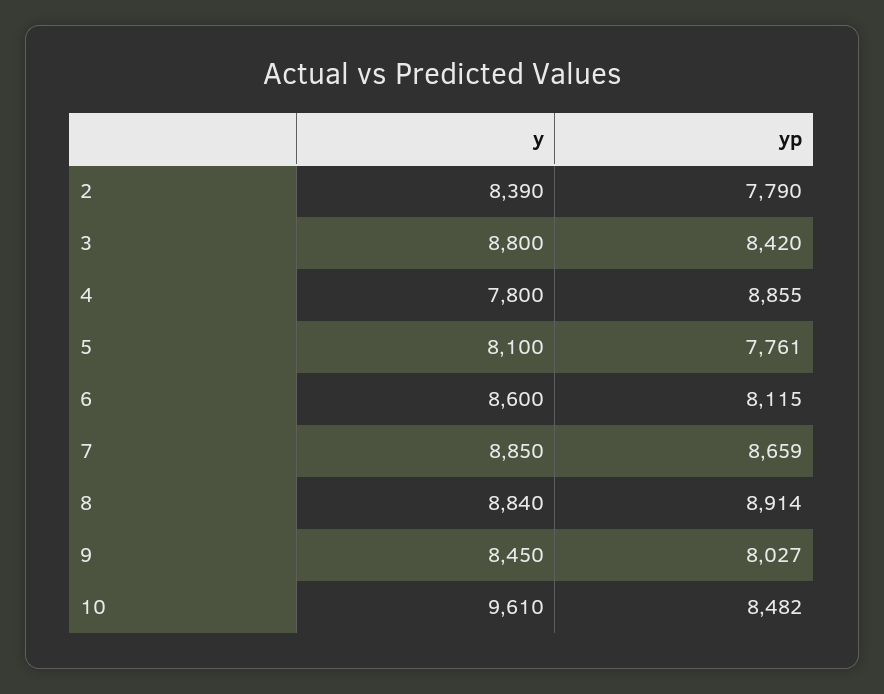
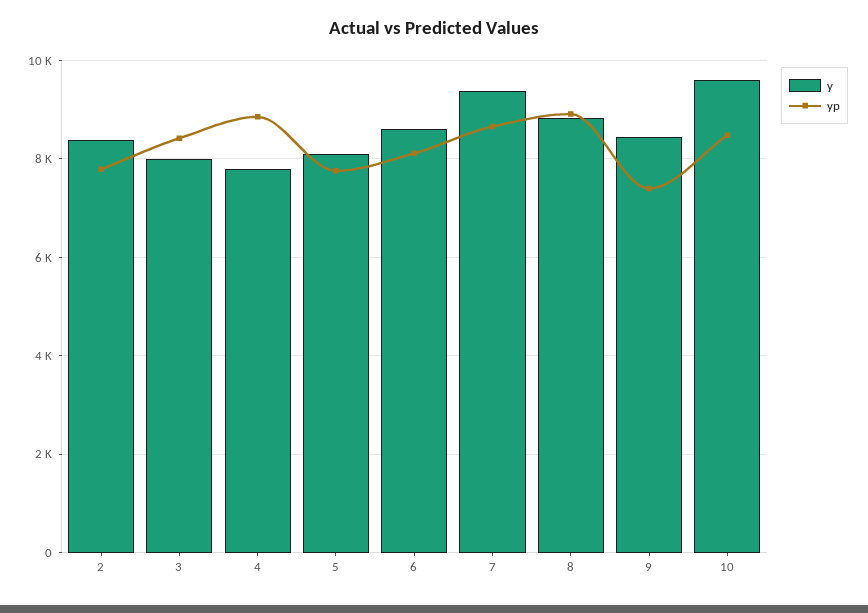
y, 3: 8800 -> 8000
y, 7: 8850 -> 9400
yp, 9: 8027 -> 7400

